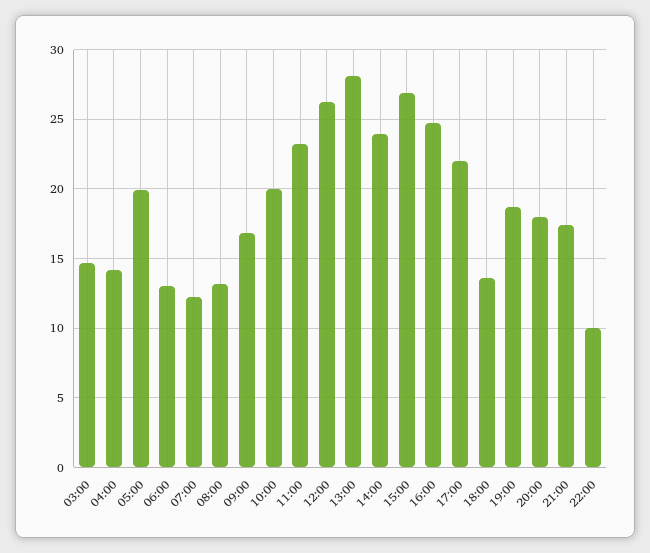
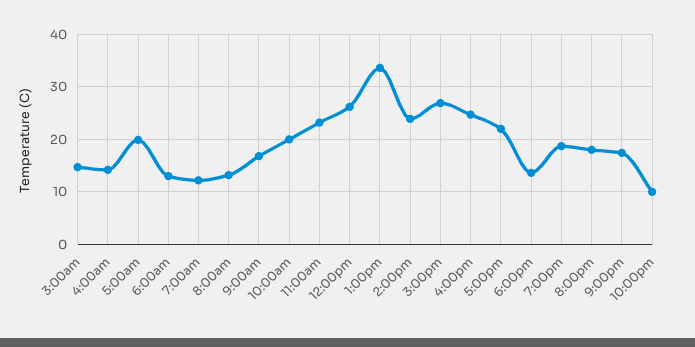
13:00: 28 -> 34

